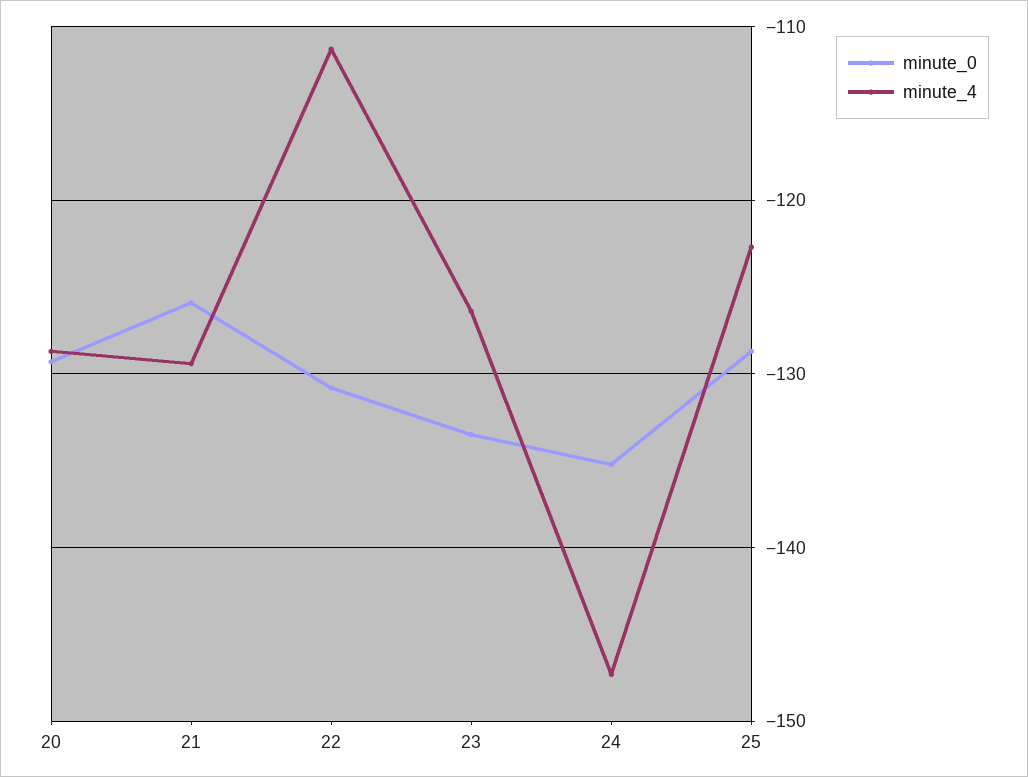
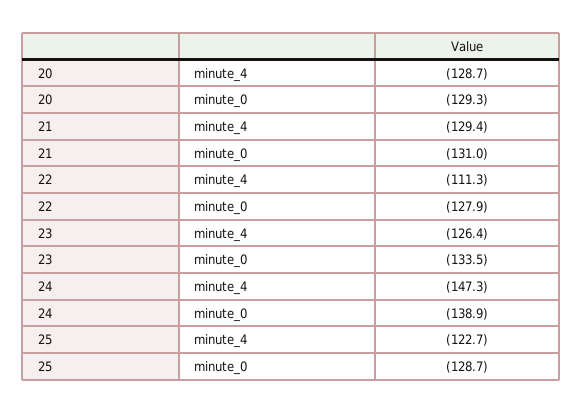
minute_0, 21: -126 -> -131
minute_0, 22: -131 -> -127.9
minute_0, 24: -135 -> -138.9

